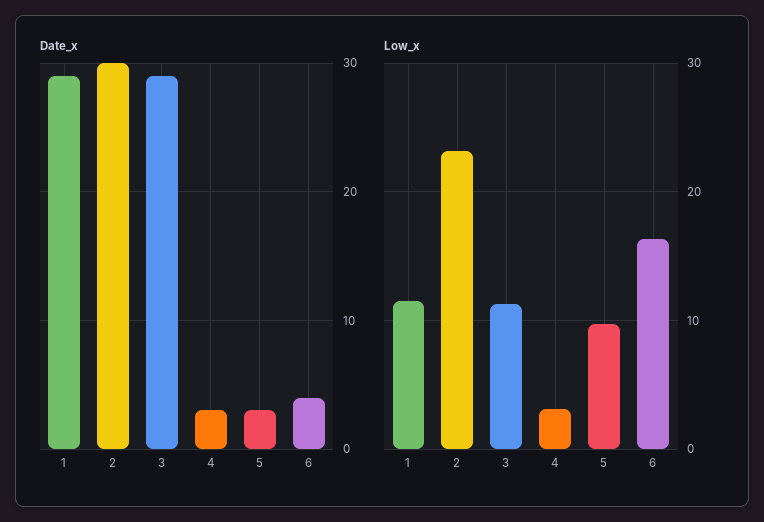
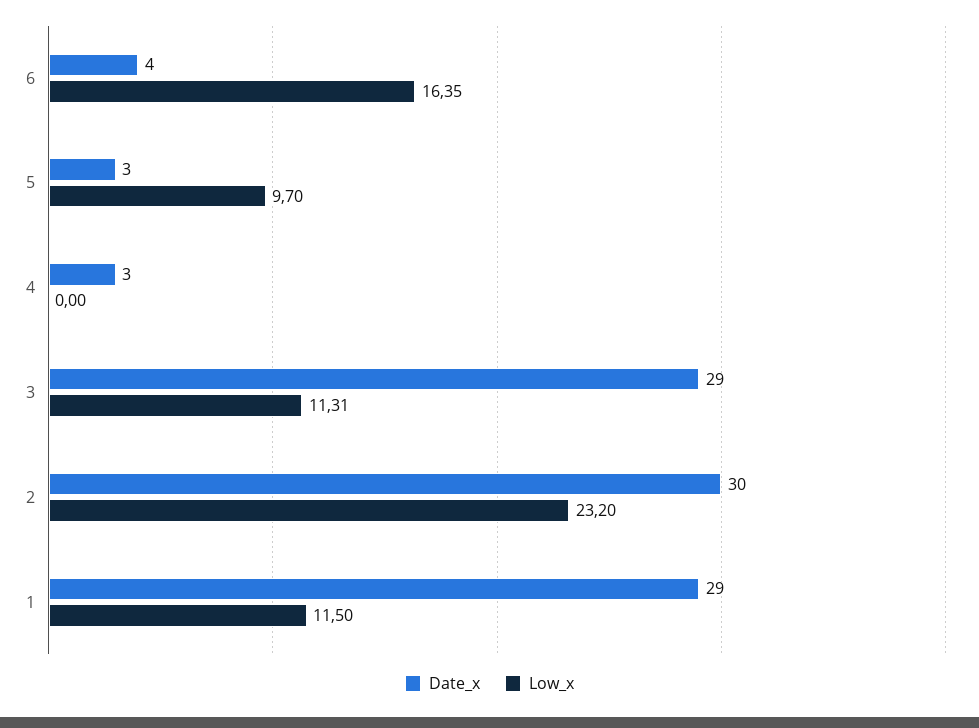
Low_x, 4: 3 -> 0

